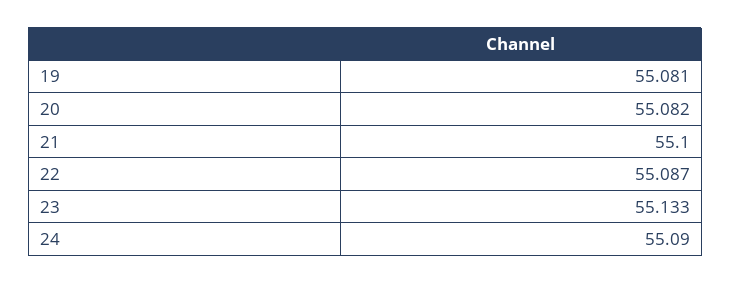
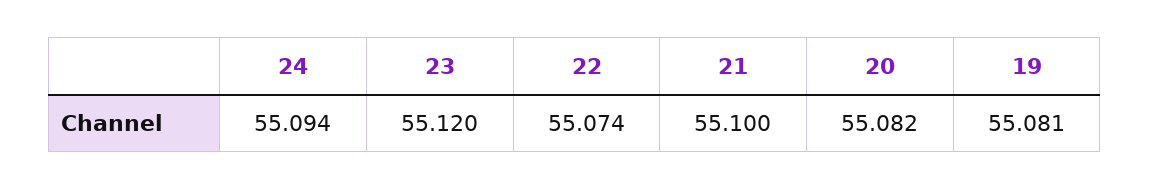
22: 55.087 -> 55.074
23: 55.133 -> 55.12
24: 55.09 -> 55.094

